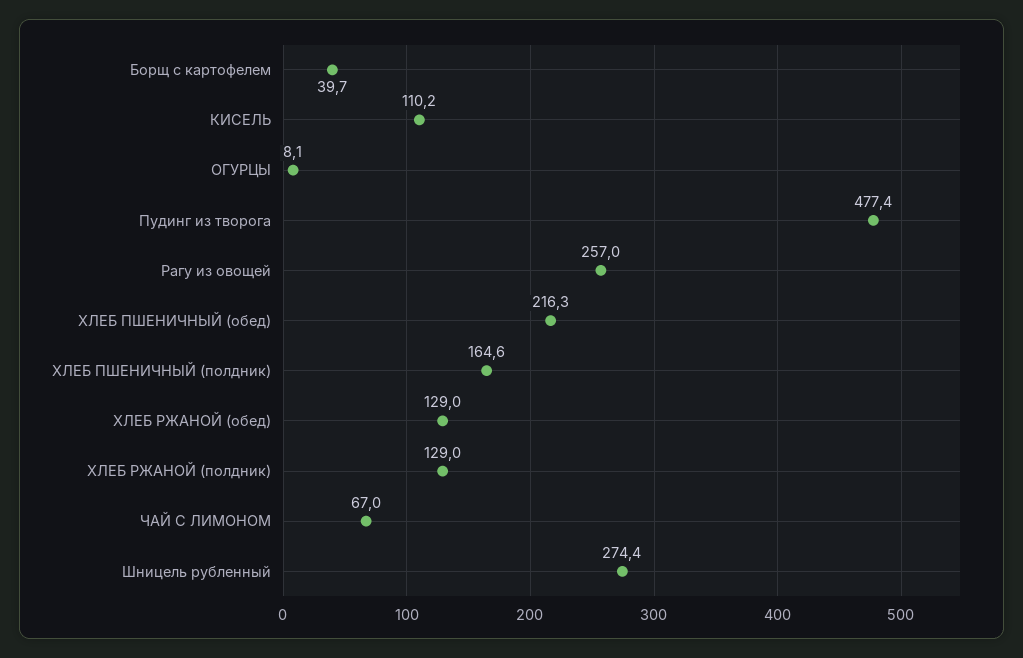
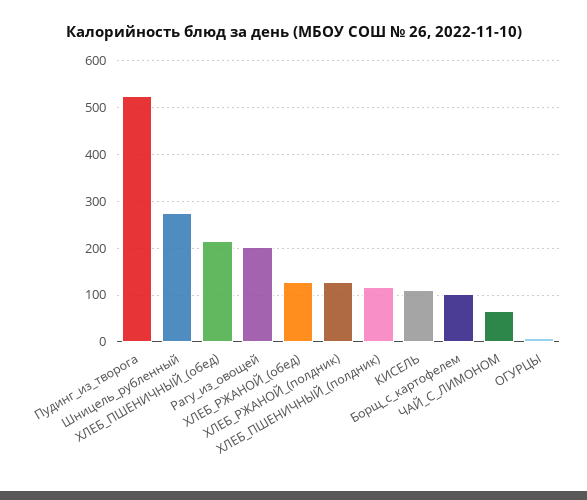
Борщ с картофелем: 39.7 -> 100
Пудинг из творога: 477.4 -> 520
Рагу из овощей: 257 -> 200
ХЛЕБ ПШЕНИЧНЫЙ (полдник): 164.6 -> 120

